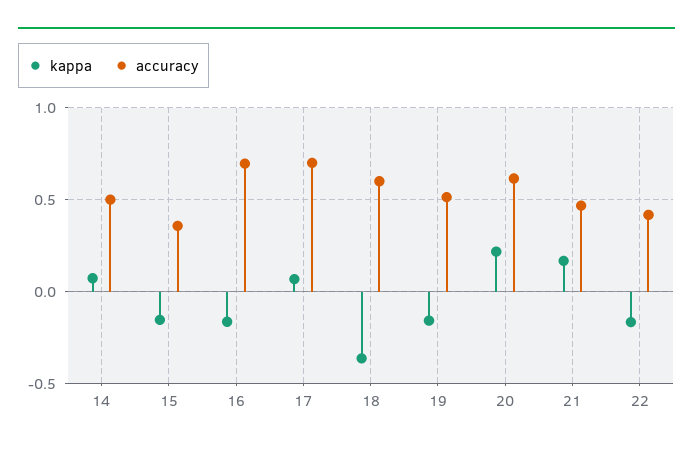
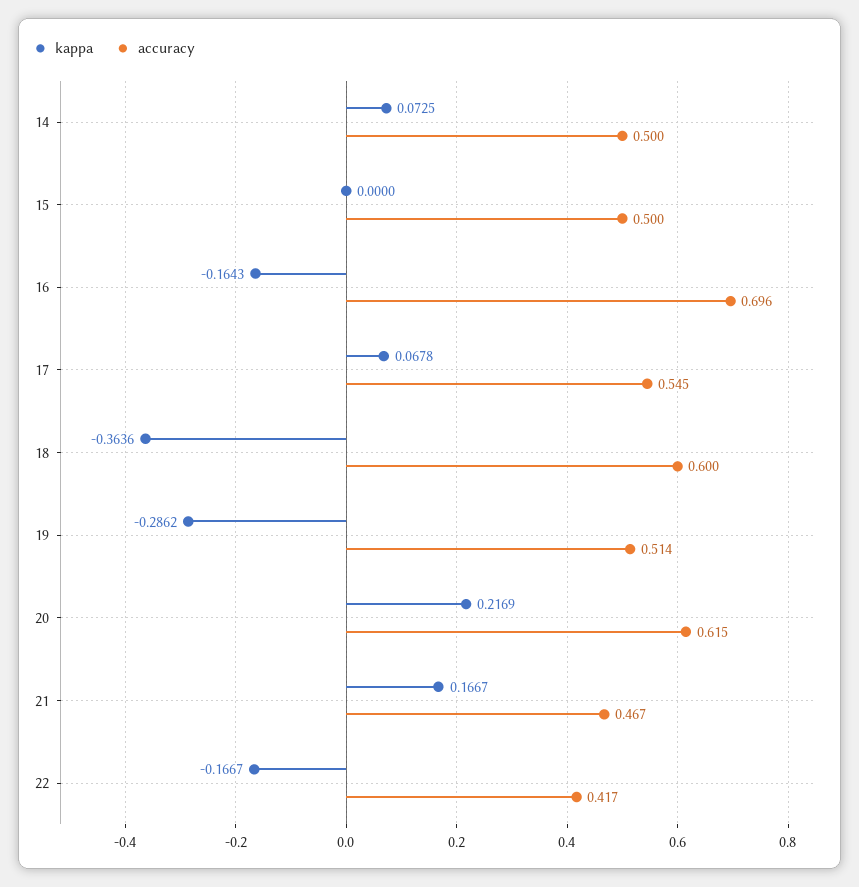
kappa, 15: -0.15 -> 0
accuracy, 15: 0.35 -> 0.5
accuracy, 17: 0.7 -> 0.545
kappa, 19: -0.15 -> -0.2862

